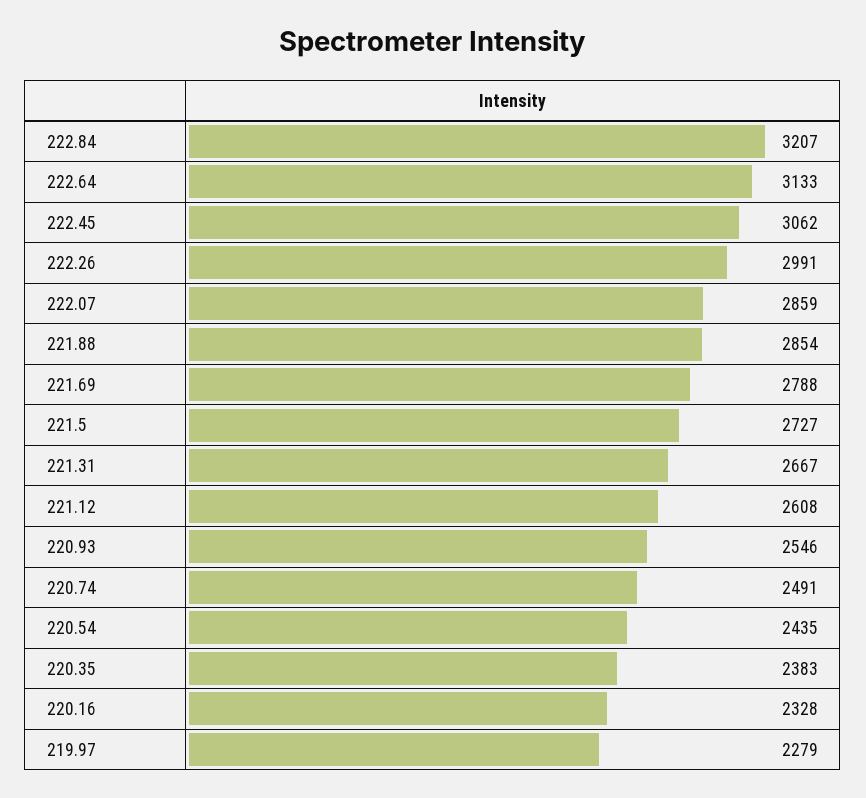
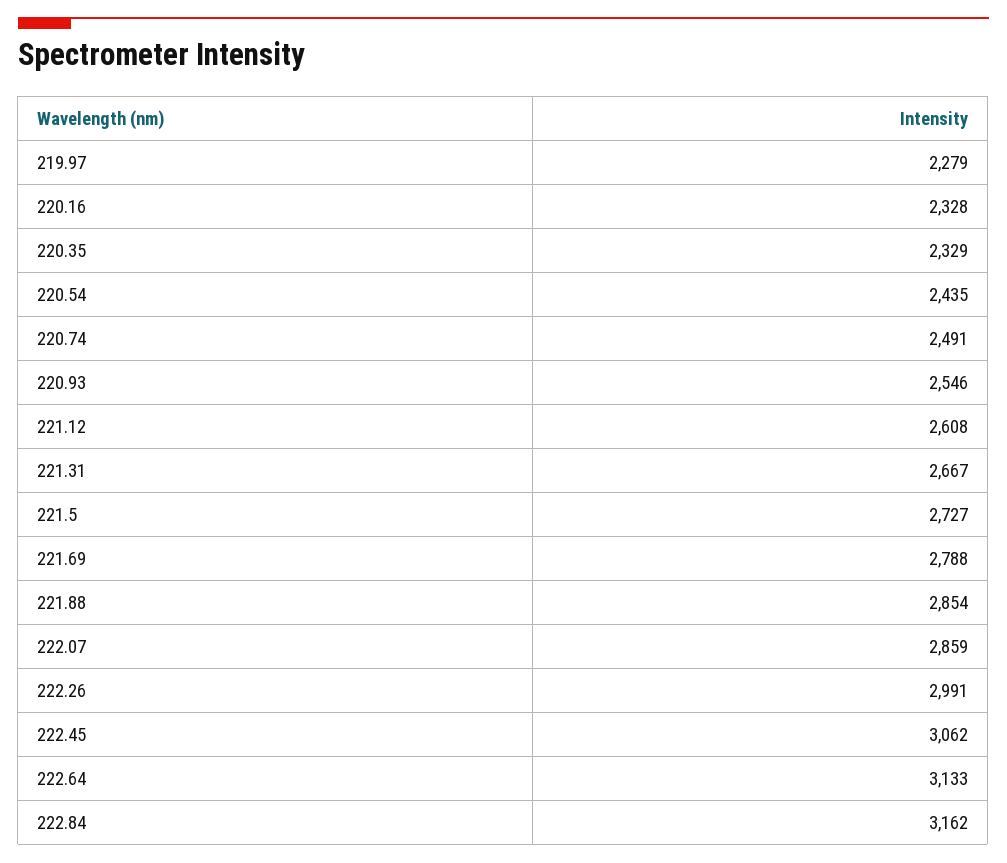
222.84: 3207 -> 3162
220.35: 2383 -> 2329

